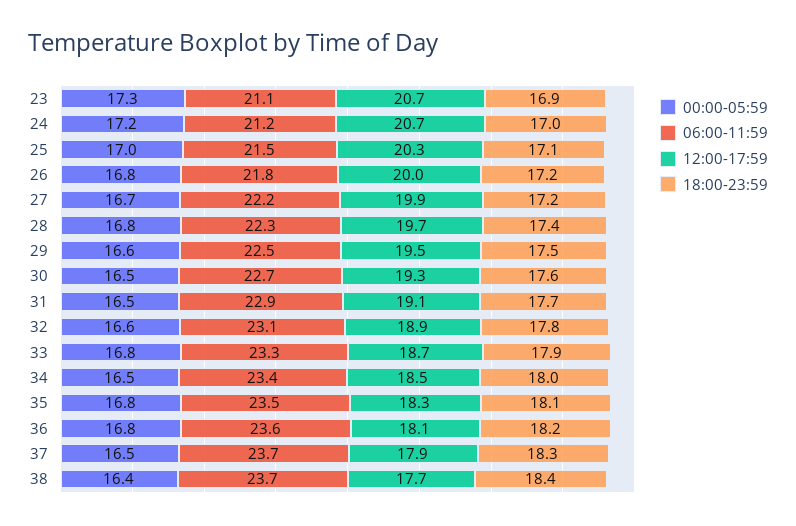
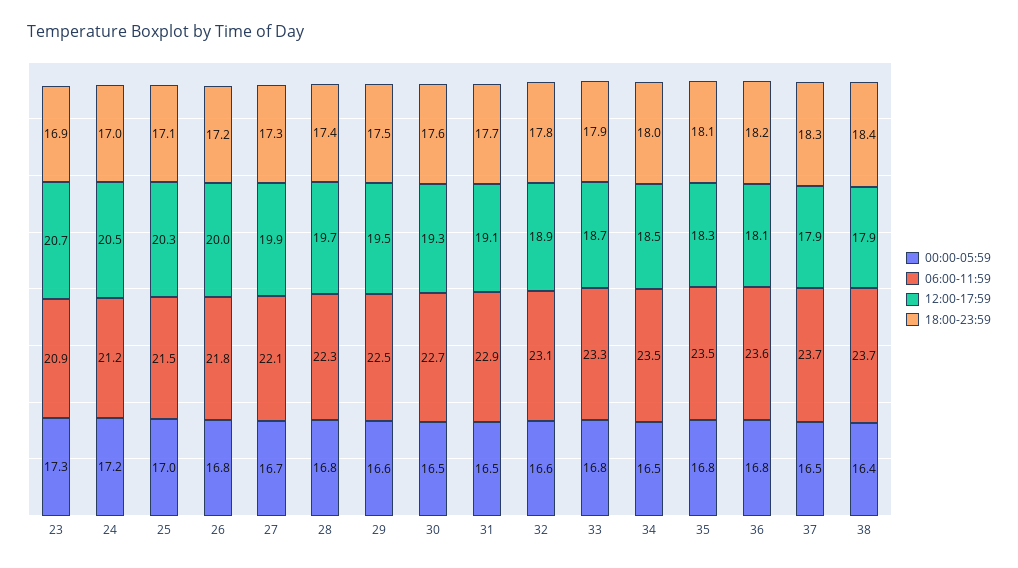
06:00-11:59, 23: 21.1 -> 20.9
12:00-17:59, 24: 20.7 -> 20.5
06:00-11:59, 27: 22.2 -> 22.1
18:00-23:59, 27: 17.2 -> 17.3
06:00-11:59, 34: 23.4 -> 23.5
12:00-17:59, 38: 17.7 -> 17.9

